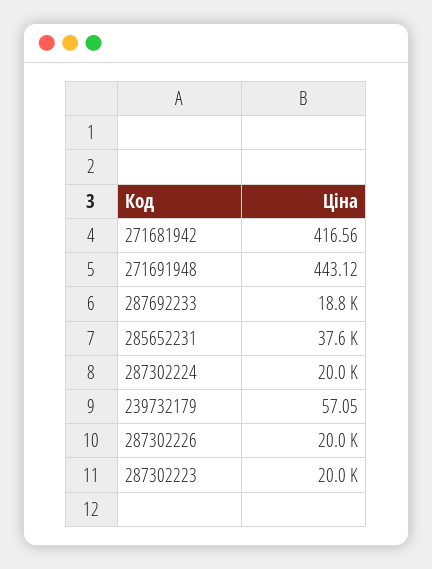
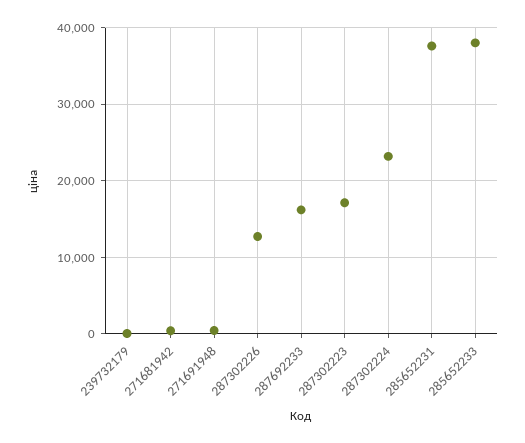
287692233: 18800 -> 16000
287302224: 20000 -> 23000
287302226: 20000 -> 13000
287302223: 20000 -> 17000
285652233: none -> 38000

